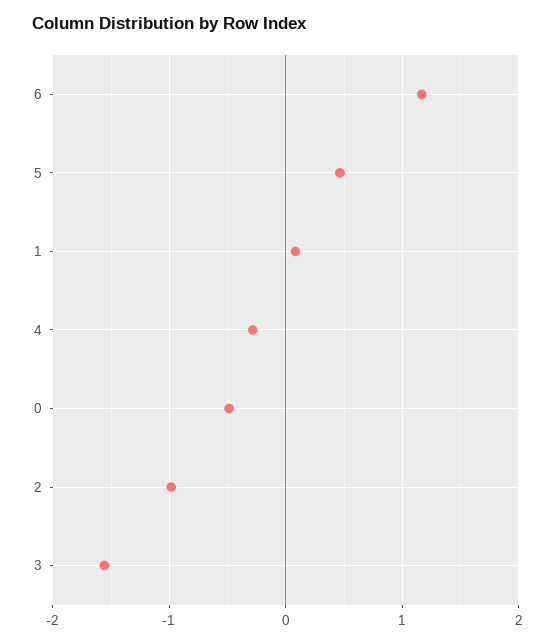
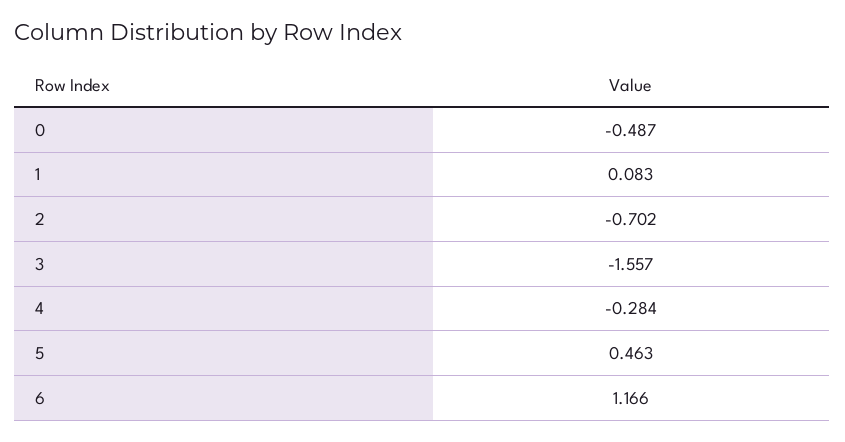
2: -1 -> -0.702

